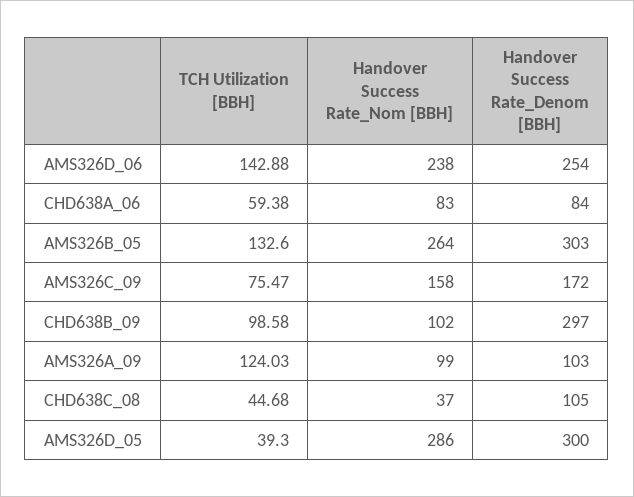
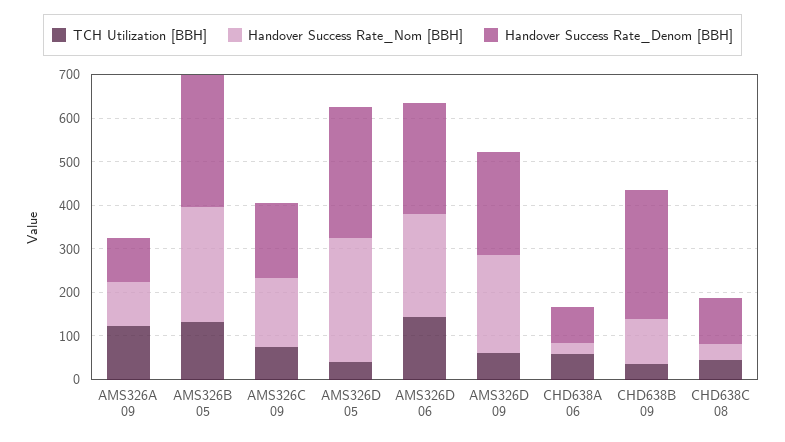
Handover Success Rate_Nom [BBH], CHD638A_06: 83 -> 20
TCH Utilization [BBH], CHD638B_09: 98.58 -> 40
TCH Utilization [BBH], AMS326D 09: none -> 60
Handover Success Rate_Nom [BBH], AMS326D 09: none -> 220
Handover Success Rate_Denom [BBH], AMS326D 09: none -> 240

